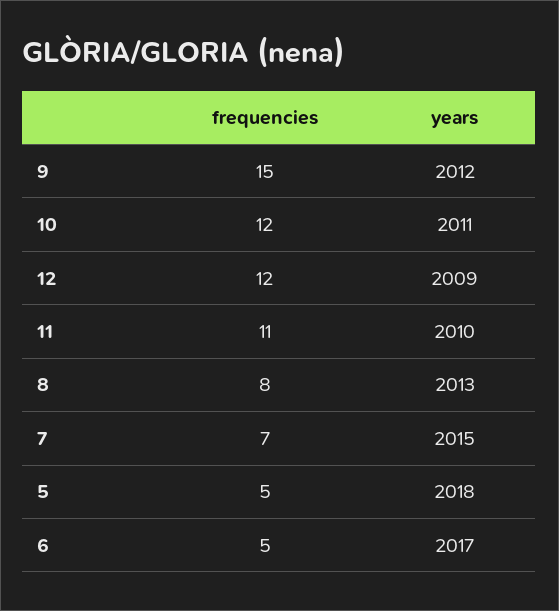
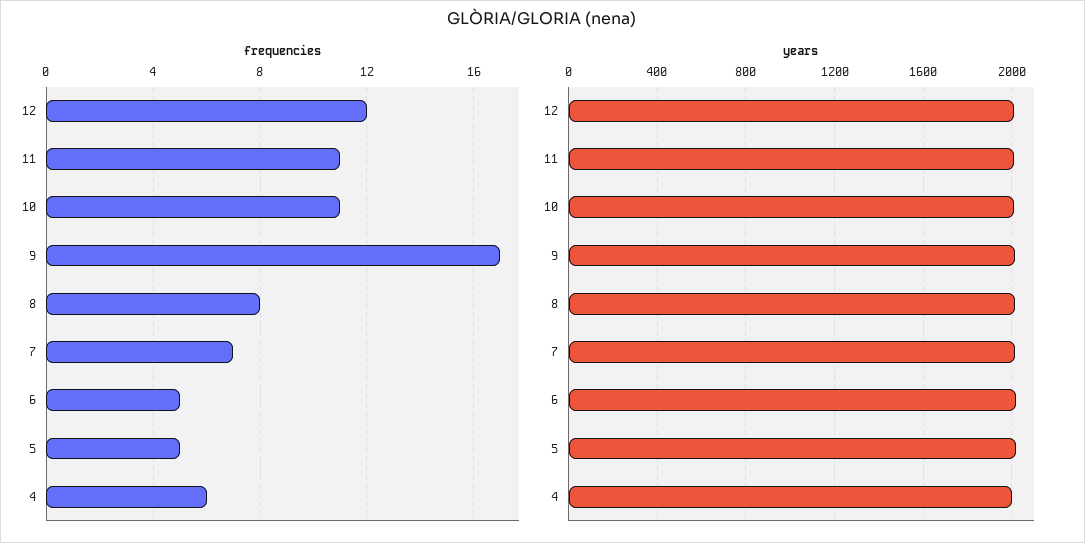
frequencies, 9: 15 -> 17
frequencies, 10: 12 -> 11
frequencies, 4: none -> 6
years, 4: none -> 2000

